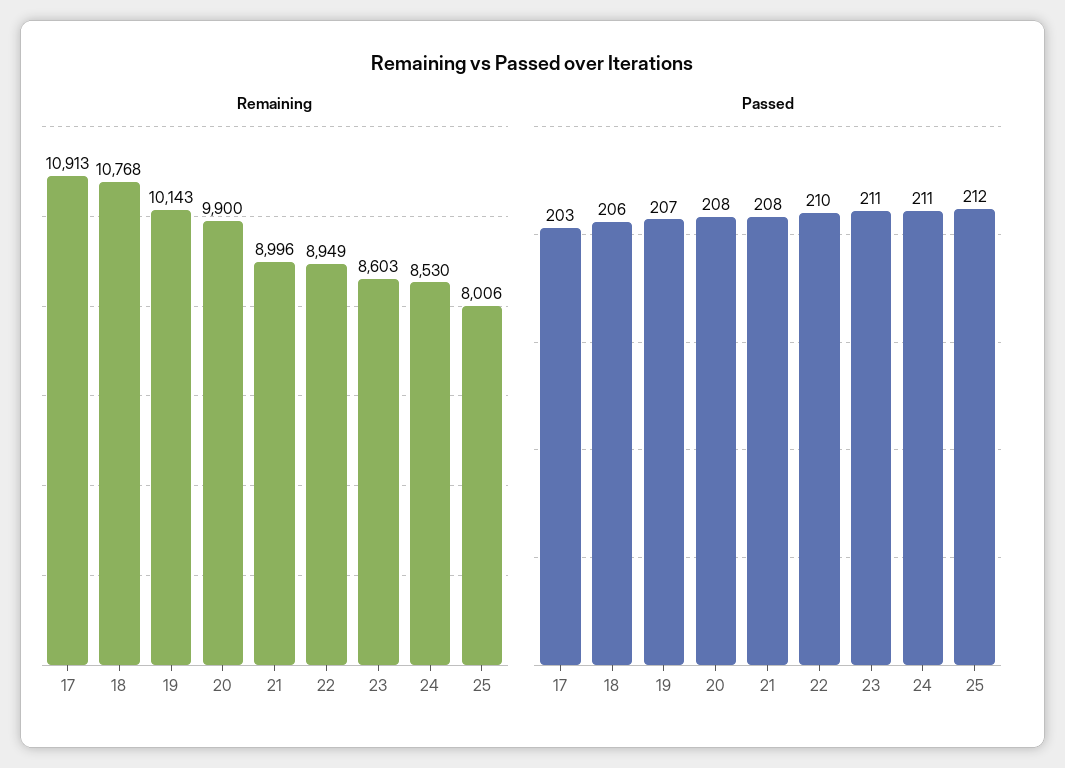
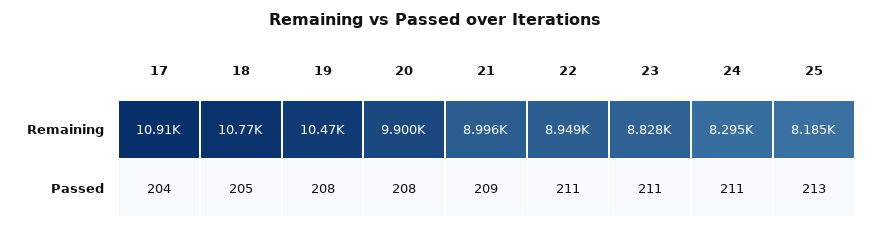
Remaining, 19: 10143 -> 10470
Remaining, 23: 8603 -> 8828
Remaining, 24: 8530 -> 8295
Remaining, 25: 8006 -> 8185
Passed, 17: 203 -> 204
Passed, 18: 206 -> 205
Passed, 19: 207 -> 208
Passed, 21: 208 -> 209
Passed, 22: 210 -> 211
Passed, 25: 212 -> 213

